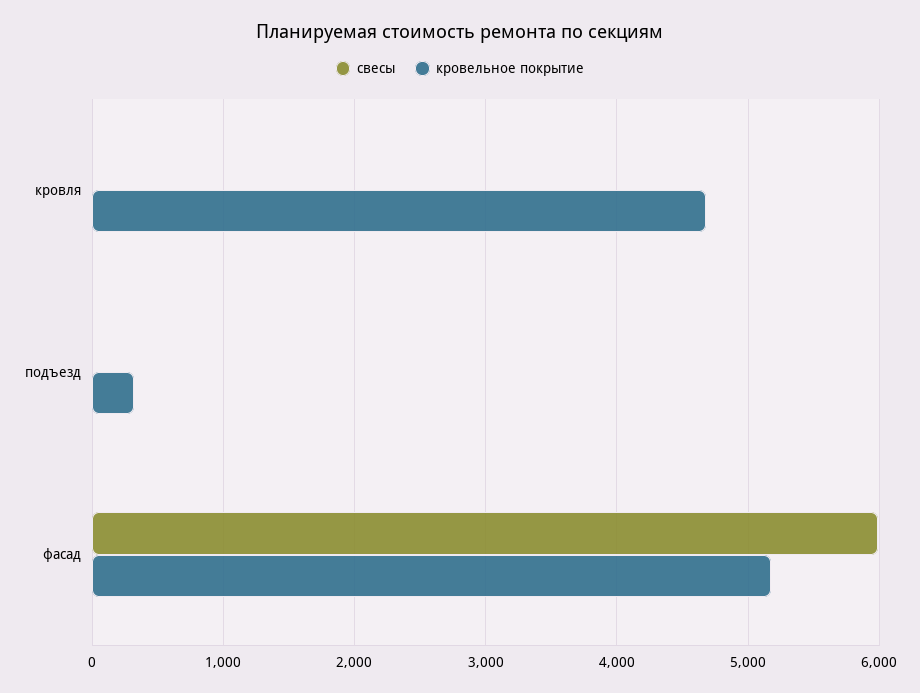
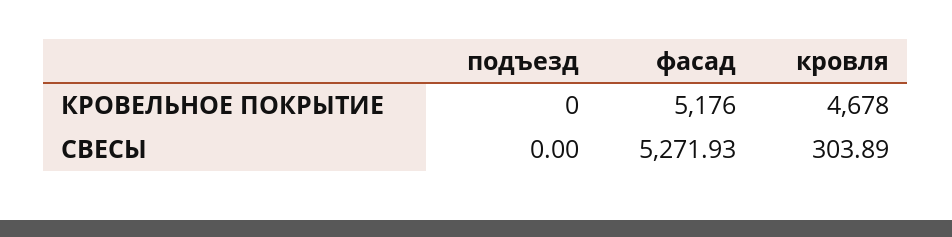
свесы, кровля: 0 -> 303.89
кровельное покрытие, подъезд: 300 -> 0
свесы, фасад: 6000 -> 5271.93

